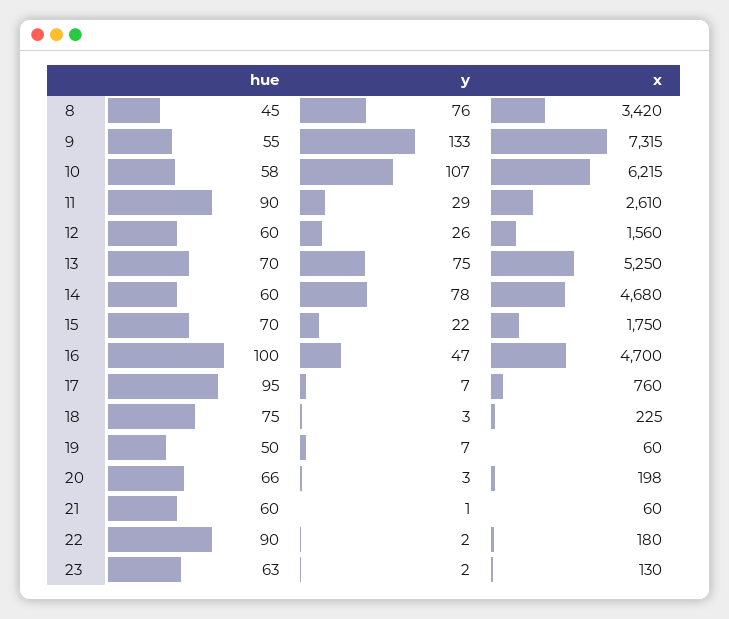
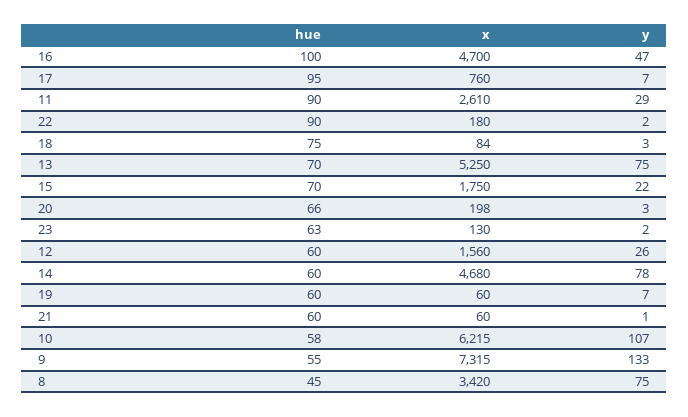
y, 8: 76 -> 75
x, 18: 225 -> 84
hue, 19: 50 -> 60

